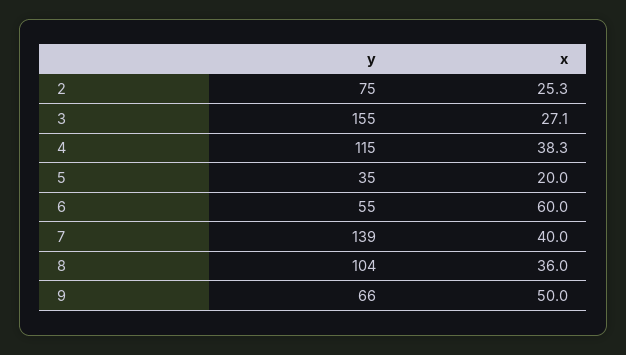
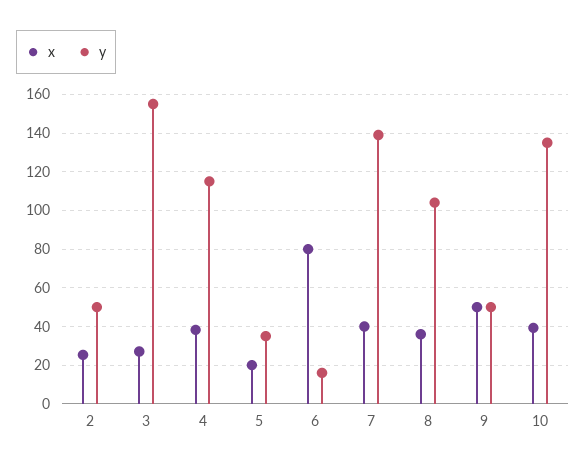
y, 2: 75 -> 50
y, 6: 55 -> 15
x, 6: 60 -> 80
y, 9: 66 -> 50
x, 10: none -> 40
y, 10: none -> 135

